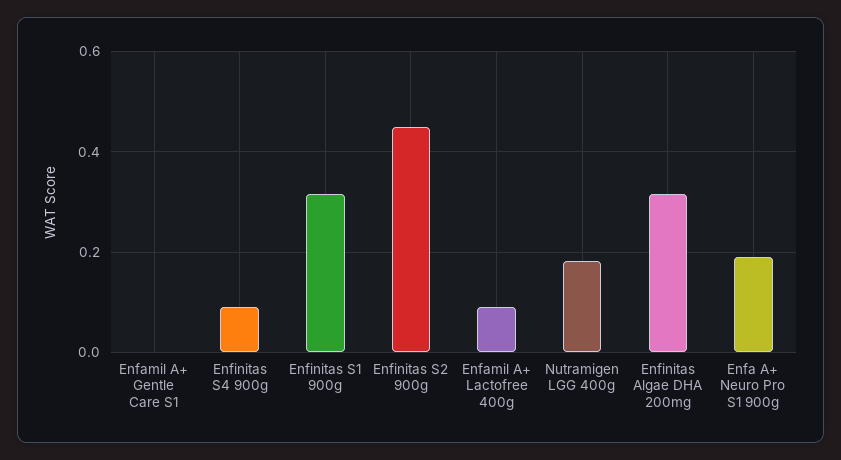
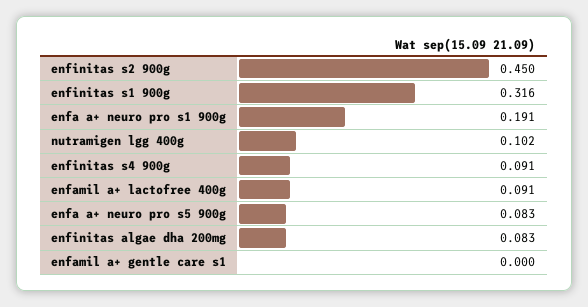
Nutramigen LGG 400g: 0.18 -> 0.102
Enfinitas Algae DHA 200mg: 0.32 -> 0.083
enfa a+ neuro pro s5 900g: none -> 0.083

